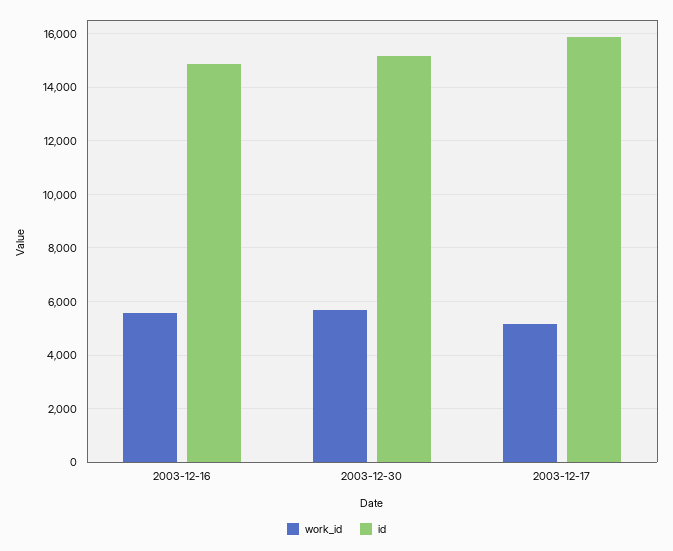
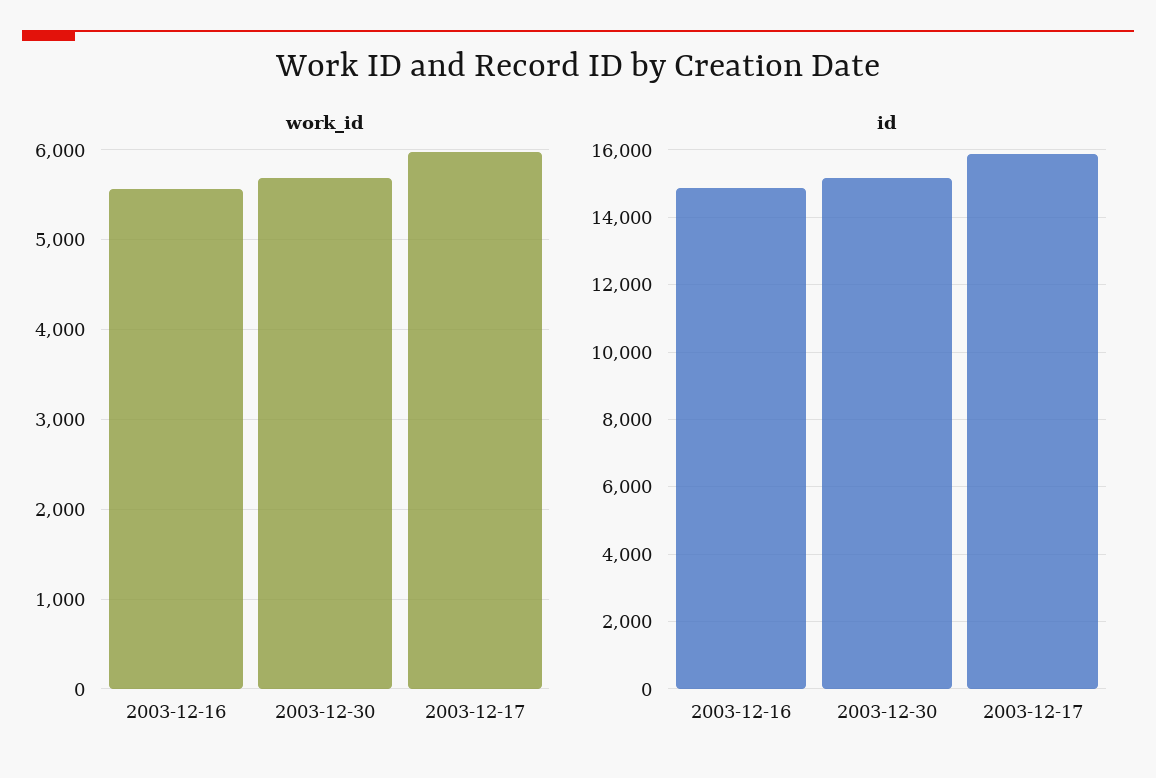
work_id, 2003-12-17: 5250 -> 6000

